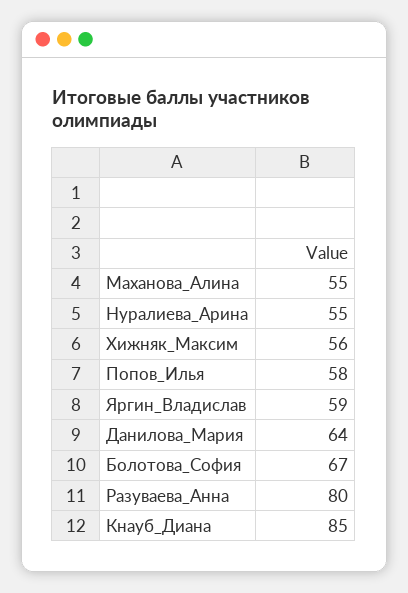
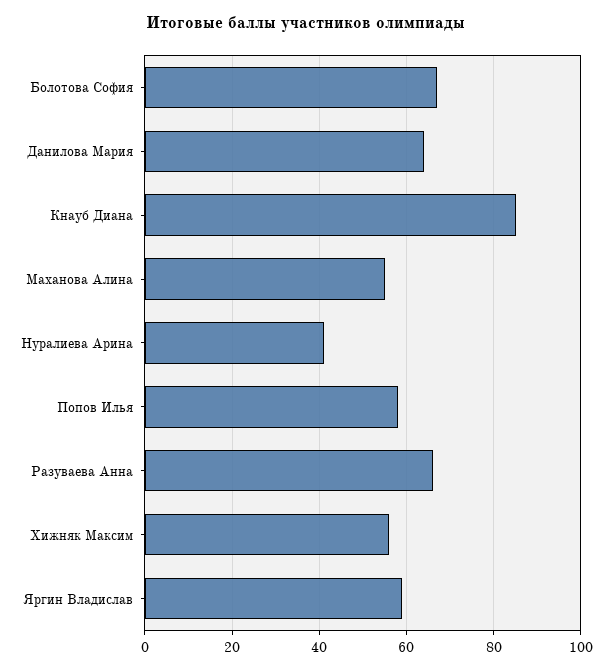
Нуралиева_Арина: 55 -> 40
Разуваева_Анна: 80 -> 65

